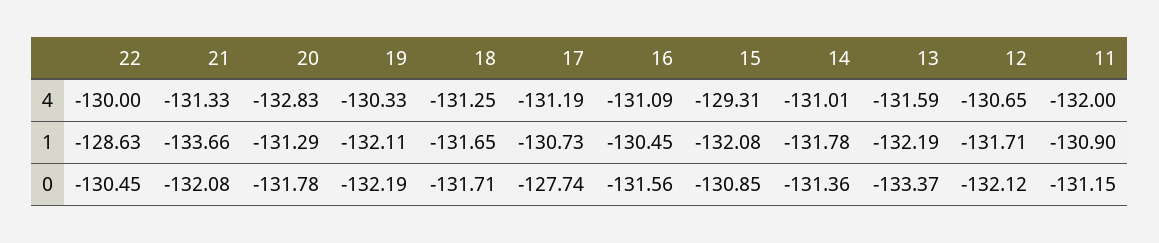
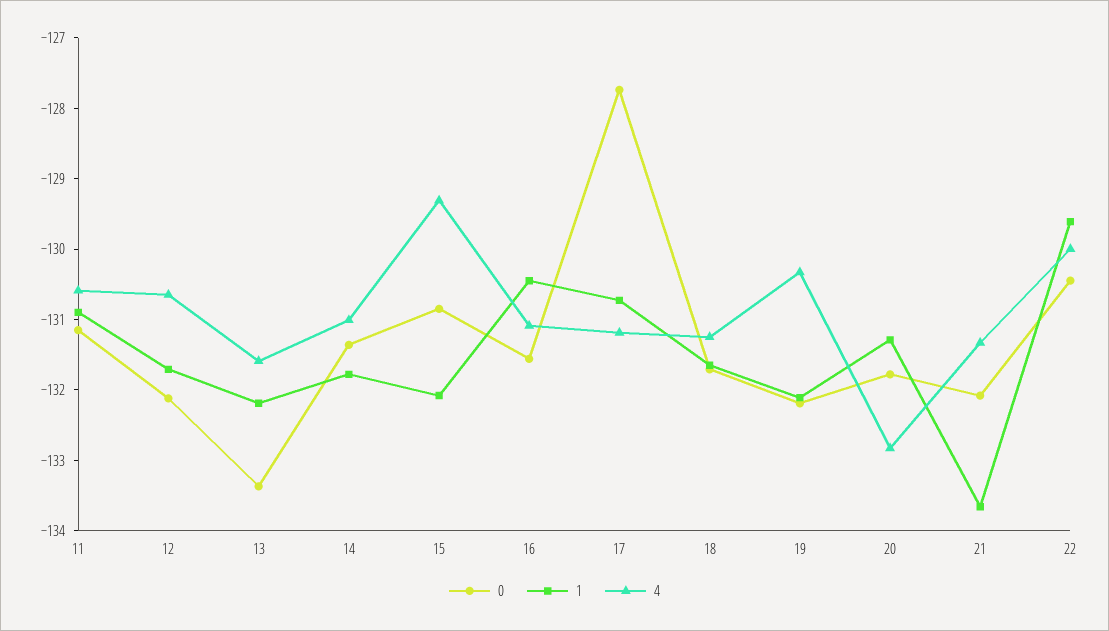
4, 11: -132 -> -130.6
1, 22: -128.63 -> -129.6

